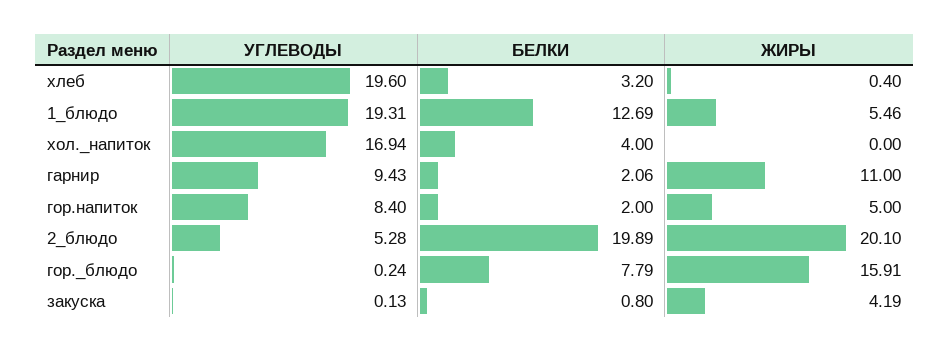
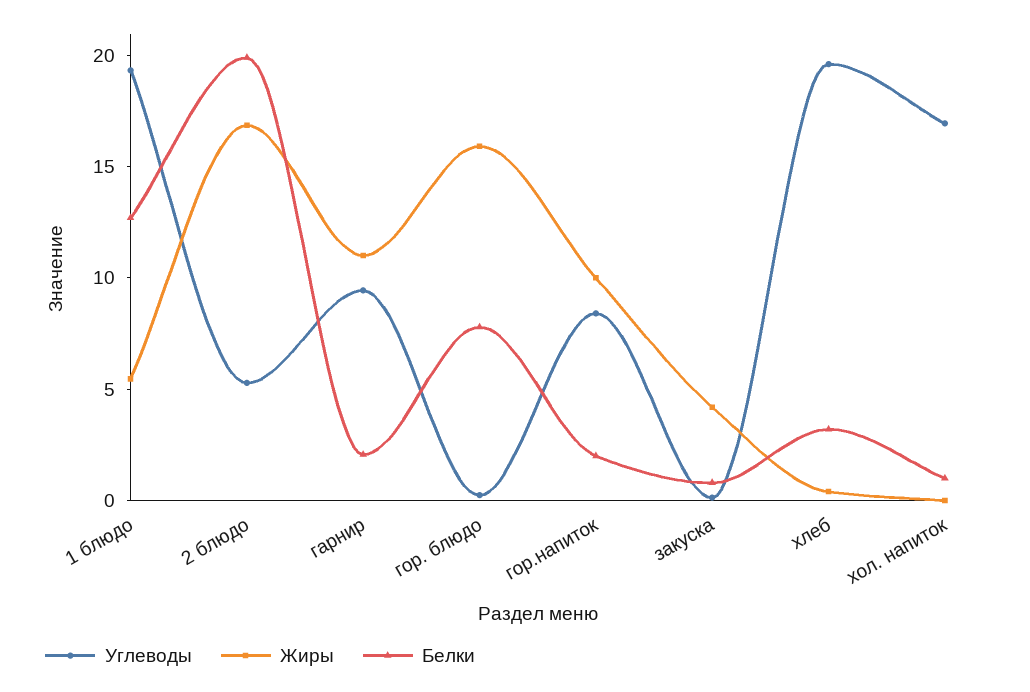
БЕЛКИ, хол._напиток: 4 -> 1
ЖИРЫ, гор.напиток: 5 -> 10
ЖИРЫ, 2_блюдо: 20.1 -> 17

